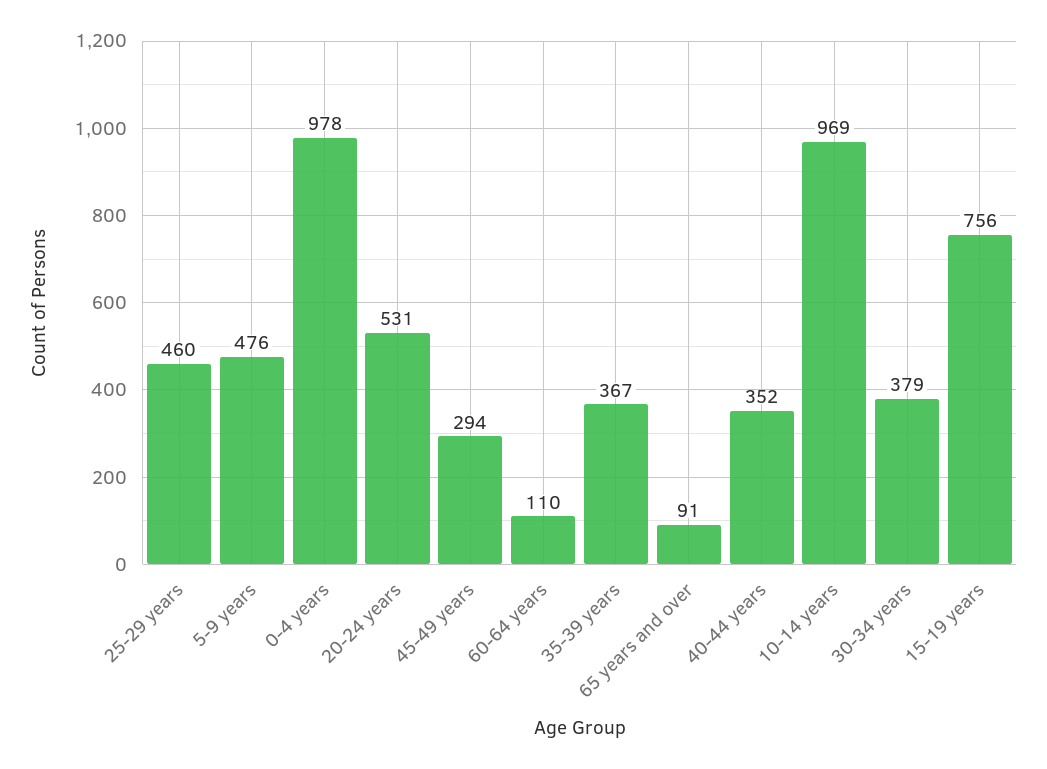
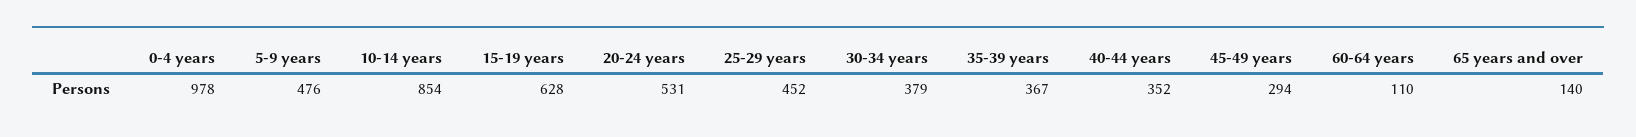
25-29 years: 460 -> 452
65 years and over: 91 -> 140
10-14 years: 969 -> 854
15-19 years: 756 -> 628

